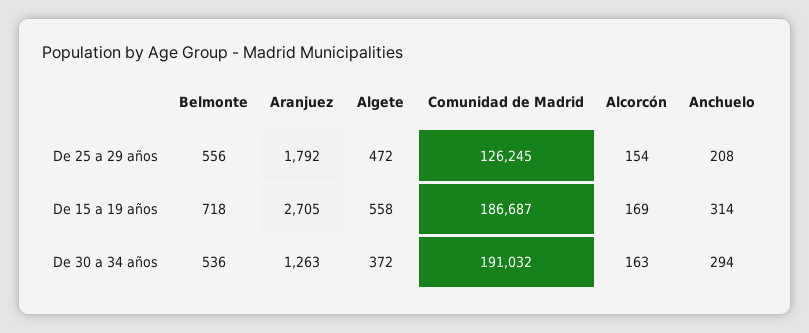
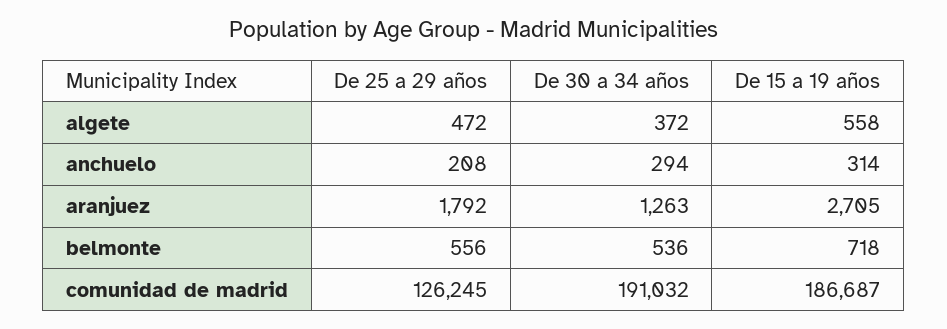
Alcorcón, De 25 a 29 años: 154 -> none
Alcorcón, De 15 a 19 años: 169 -> none
Alcorcón, De 30 a 34 años: 163 -> none

